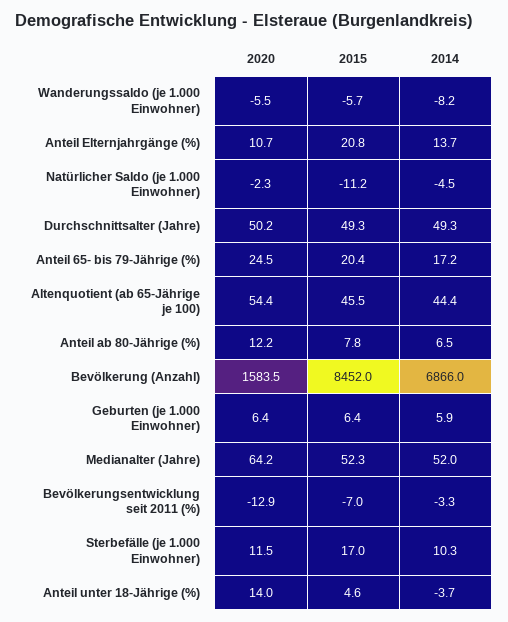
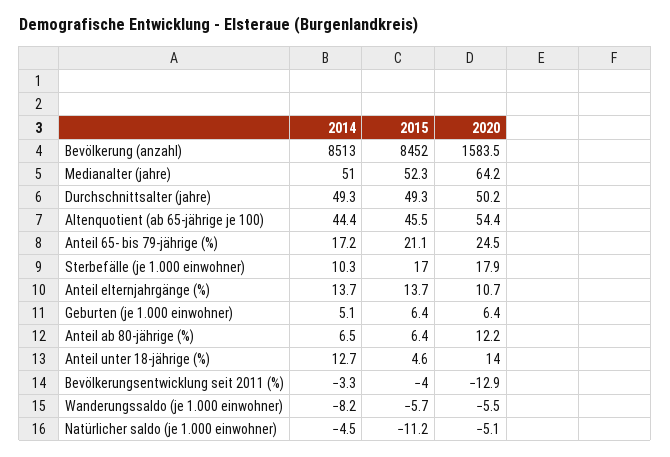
2015, Anteil Elternjahrgänge (%): 20.8 -> 13.7
2020, Natürlicher Saldo (je 1.000 Einwohner): -2.3 -> -5.1
2015, Anteil 65- bis 79-Jährige (%): 20.4 -> 21.1
2015, Anteil ab 80-Jährige (%): 7.8 -> 6.4
2014, Bevölkerung (Anzahl): 6866 -> 8513
2014, Geburten (je 1.000 Einwohner): 5.9 -> 5.1
2014, Medianalter (Jahre): 52 -> 51
2015, Bevölkerungsentwicklung seit 2011 (%): -7 -> -4
2020, Sterbefälle (je 1.000 Einwohner): 11.5 -> 17.9
2014, Anteil unter 18-Jährige (%): -3.7 -> 12.7

